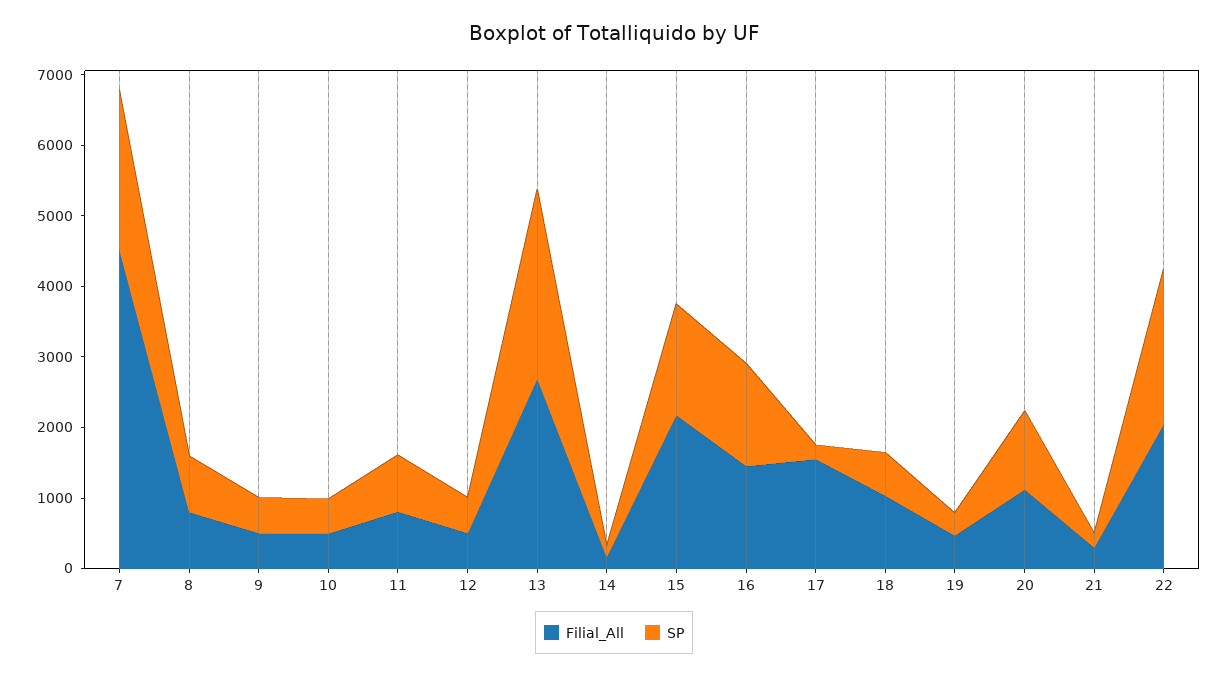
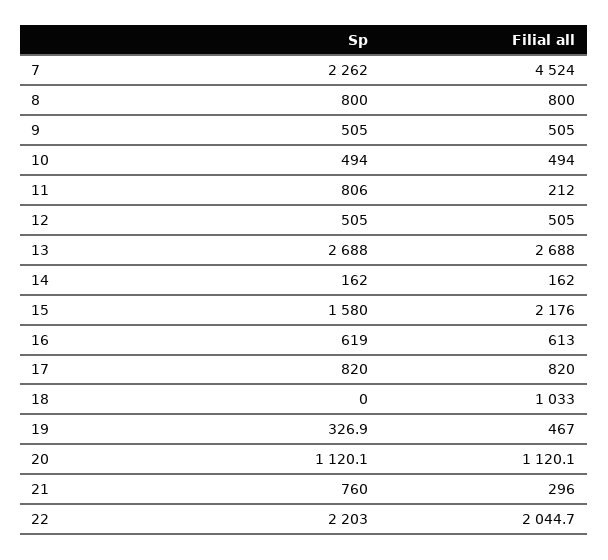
Filial_All, 11: 800 -> 212
Filial_All, 16: 1400 -> 613
SP, 16: 1400 -> 619
Filial_All, 17: 1600 -> 820
SP, 17: 200 -> 820
SP, 18: 600 -> 0
SP, 21: 200 -> 760

